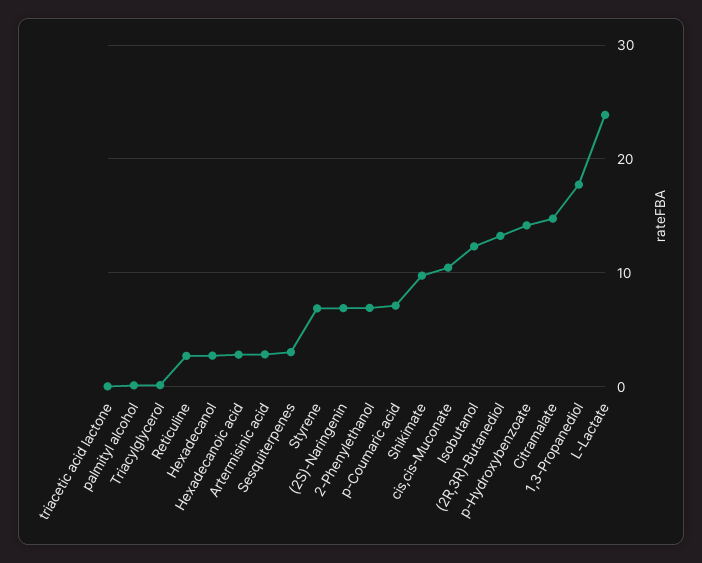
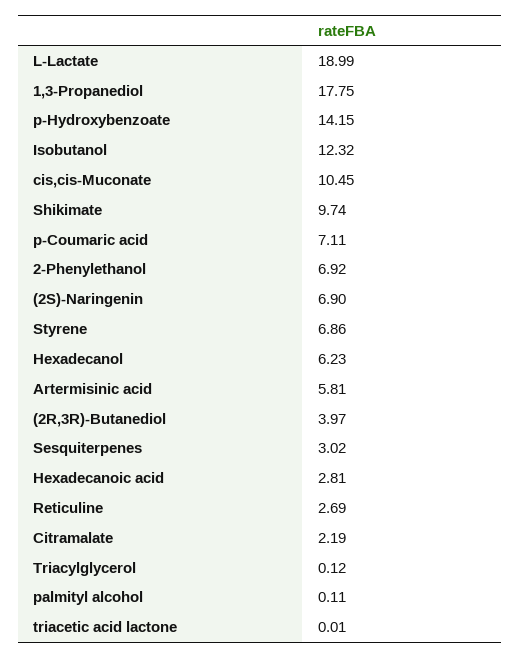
Hexadecanol: 3 -> 6.23
Artermisinic acid: 3 -> 5.81
(2R,3R)-Butanediol: 13 -> 3.97
Citramalate: 15 -> 2.19
L-Lactate: 24 -> 18.99

